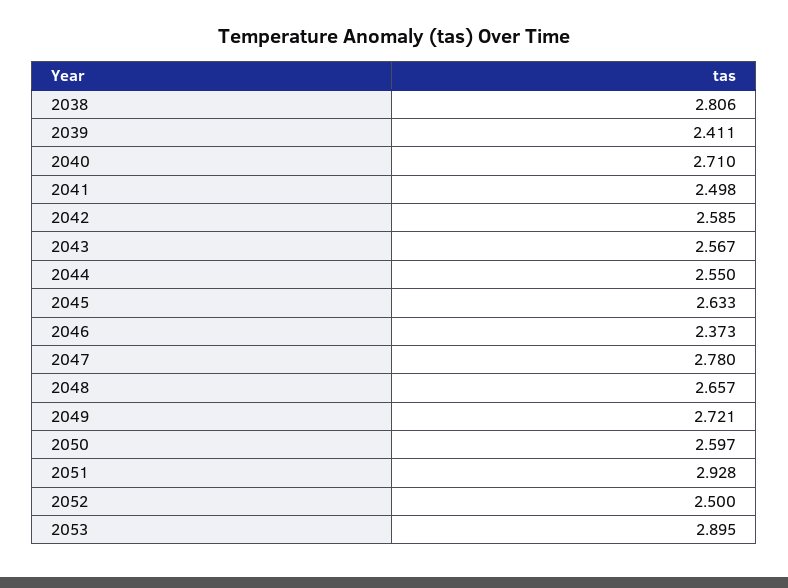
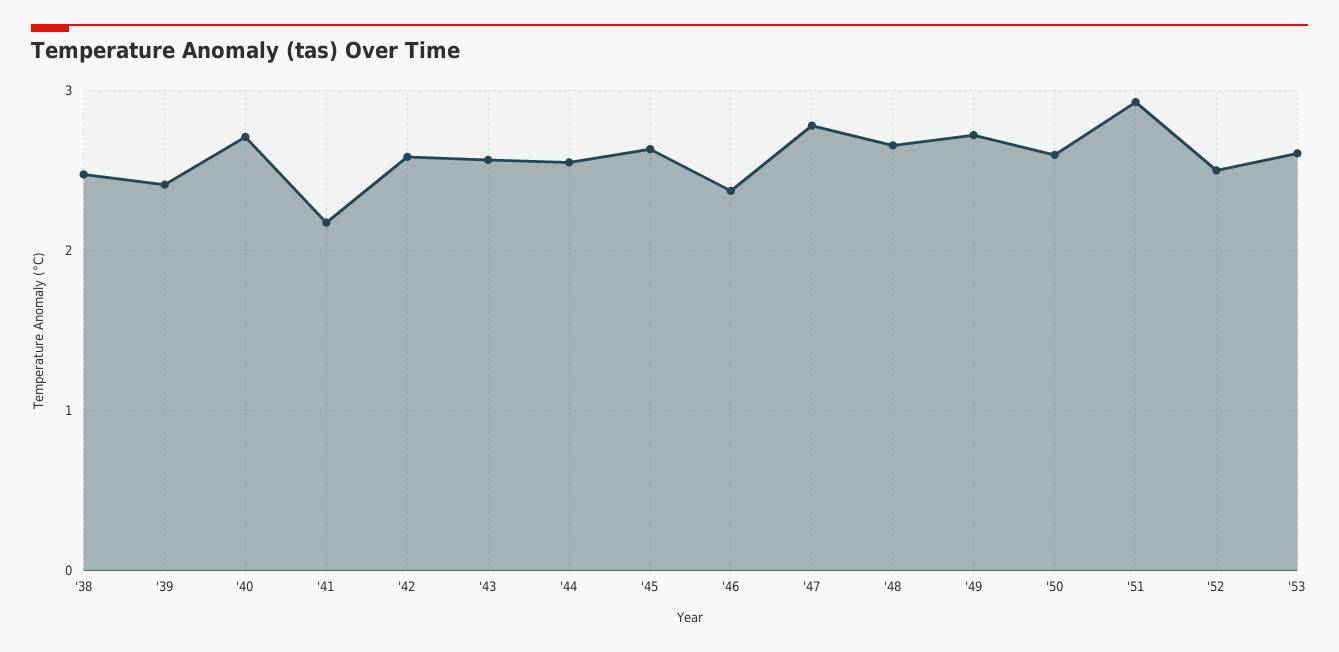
2038: 2.806 -> 2.5
2041: 2.498 -> 2.2
2053: 2.895 -> 2.6

